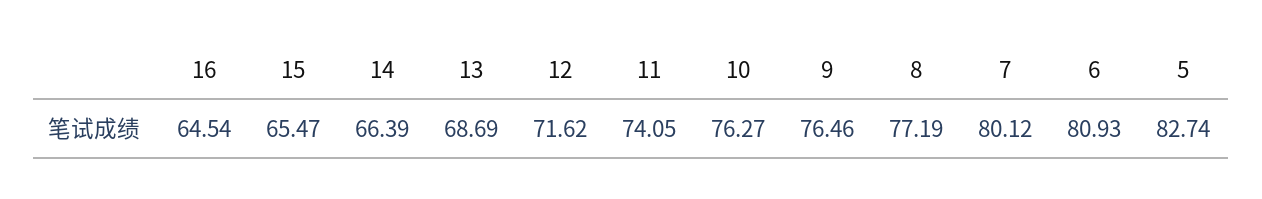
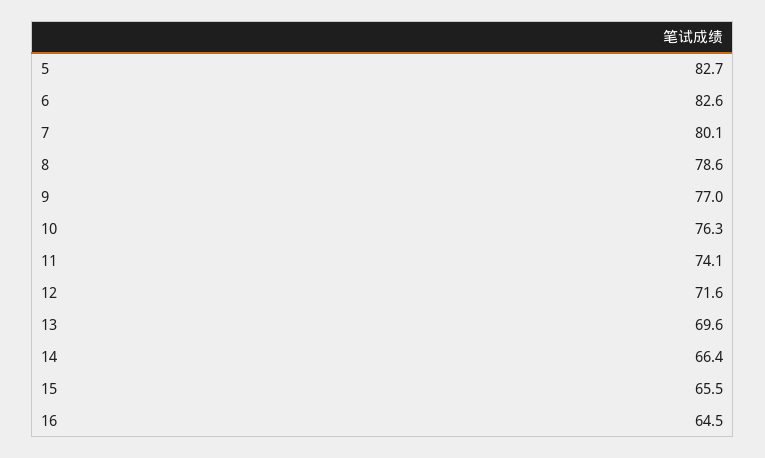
13: 68.69 -> 69.6
9: 76.46 -> 77
8: 77.19 -> 78.6
6: 80.93 -> 82.6

